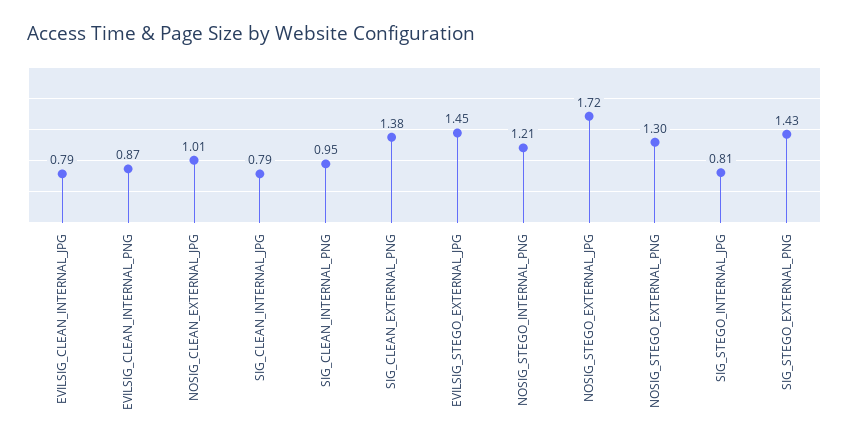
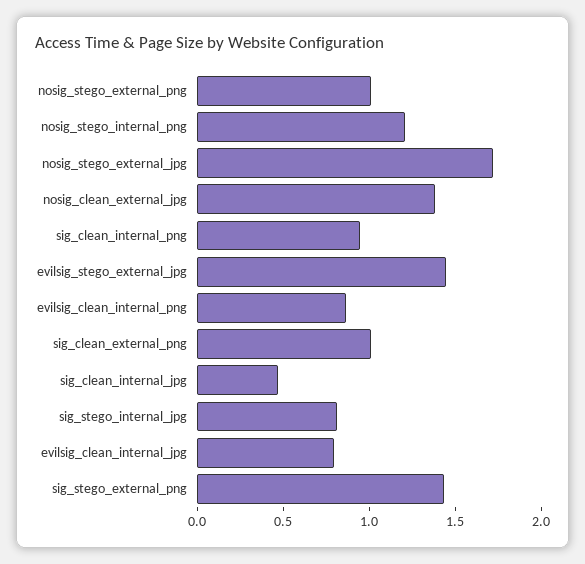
NOSIG_CLEAN_EXTERNAL_JPG: 1.01 -> 1.4
SIG_CLEAN_INTERNAL_JPG: 0.79 -> 0.5
SIG_CLEAN_EXTERNAL_PNG: 1.38 -> 1
NOSIG_STEGO_EXTERNAL_PNG: 1.3 -> 1

